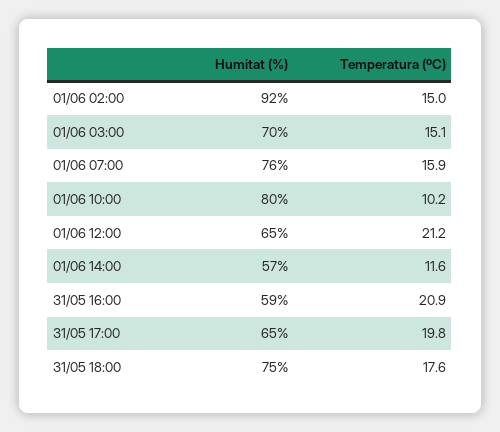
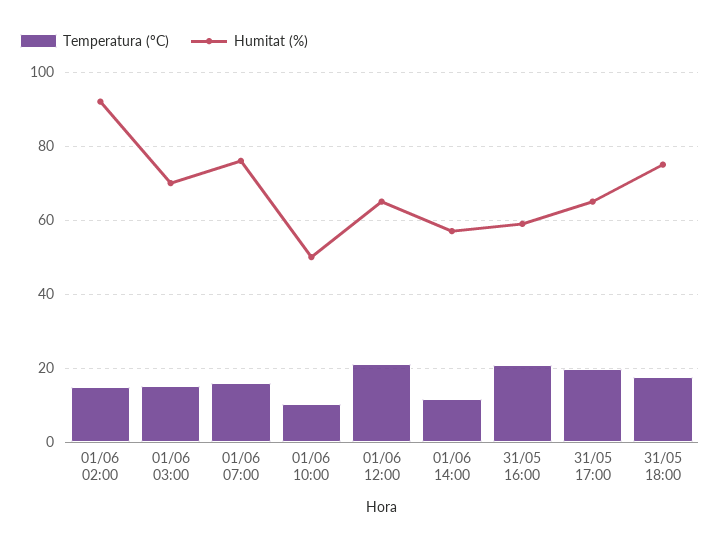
Humitat (%), 01/06 10:00: 80 -> 50

